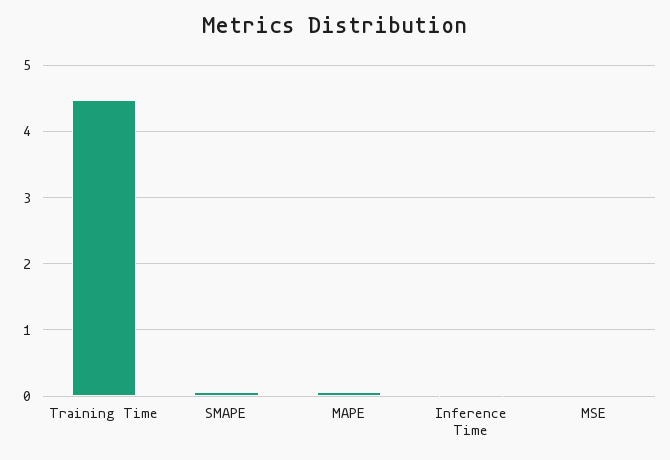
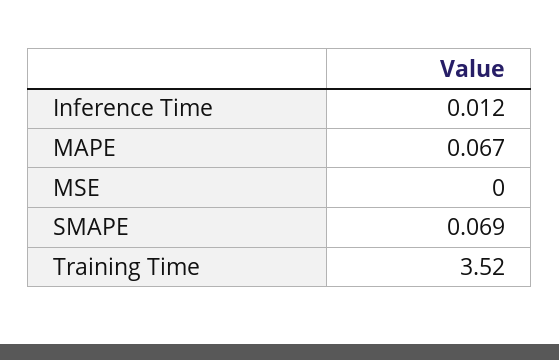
Training Time: 4.5 -> 3.52

